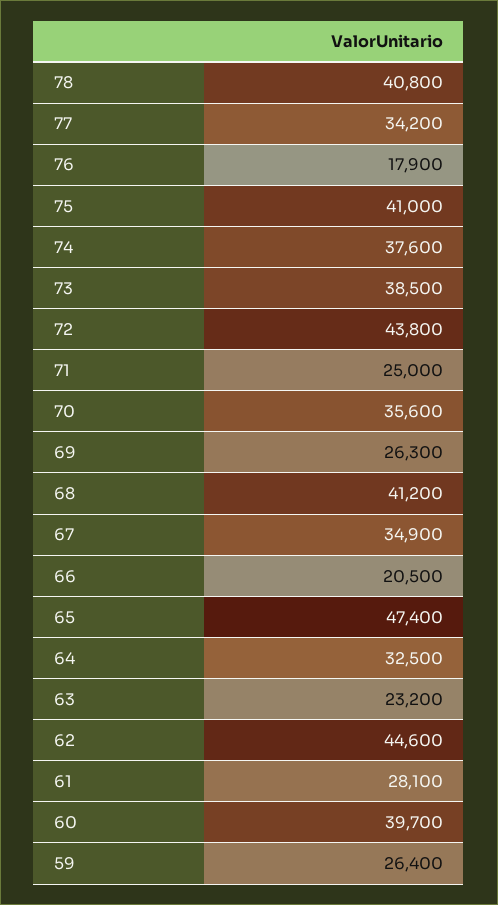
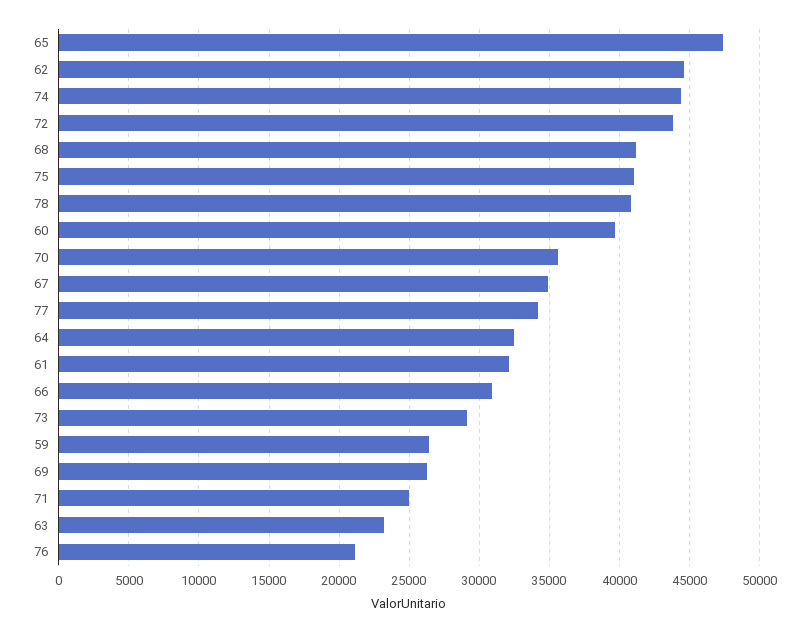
76: 17900 -> 21000
74: 37600 -> 44500
73: 38500 -> 29000
66: 20500 -> 31000
61: 28100 -> 32000

